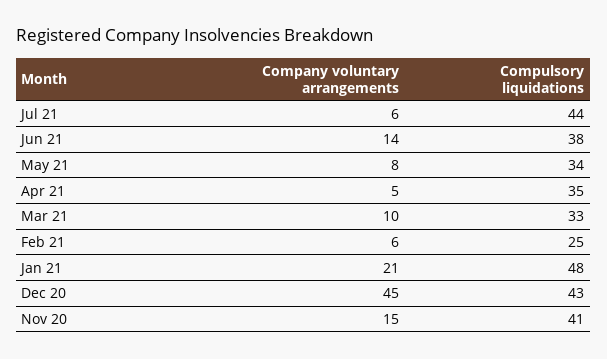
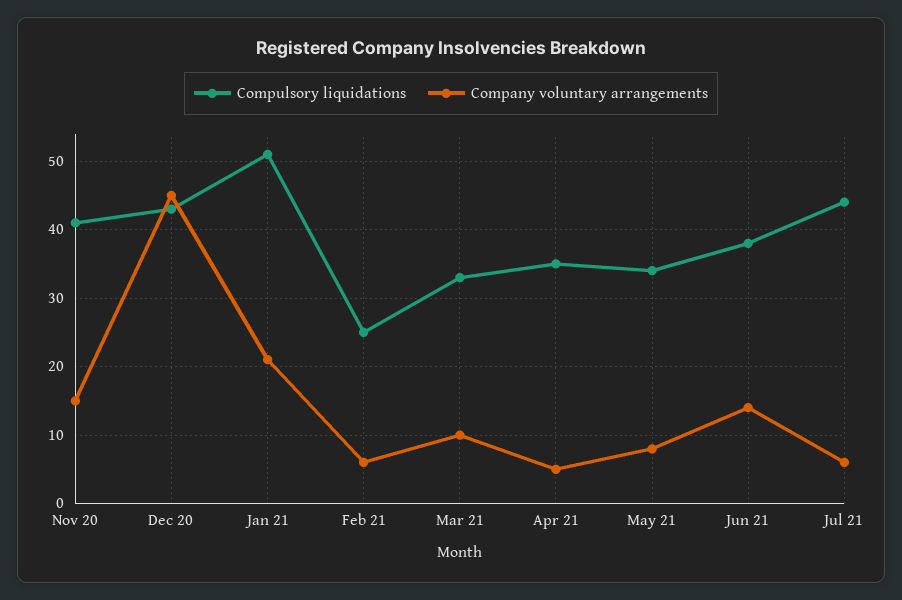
Compulsory liquidations, Jan 21: 48 -> 51

